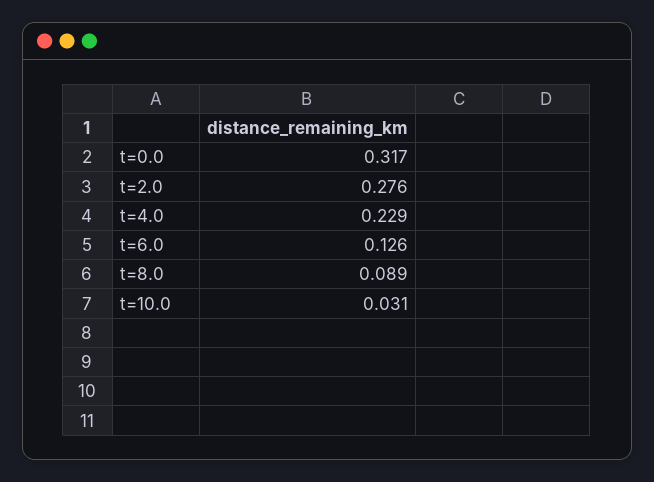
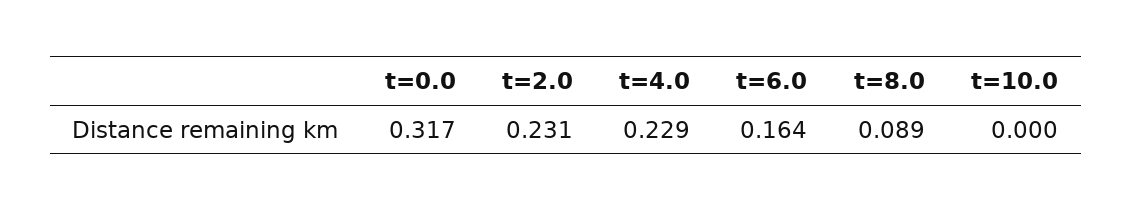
t=2.0: 0.276 -> 0.231
t=6.0: 0.126 -> 0.164
t=10.0: 0.031 -> 0

